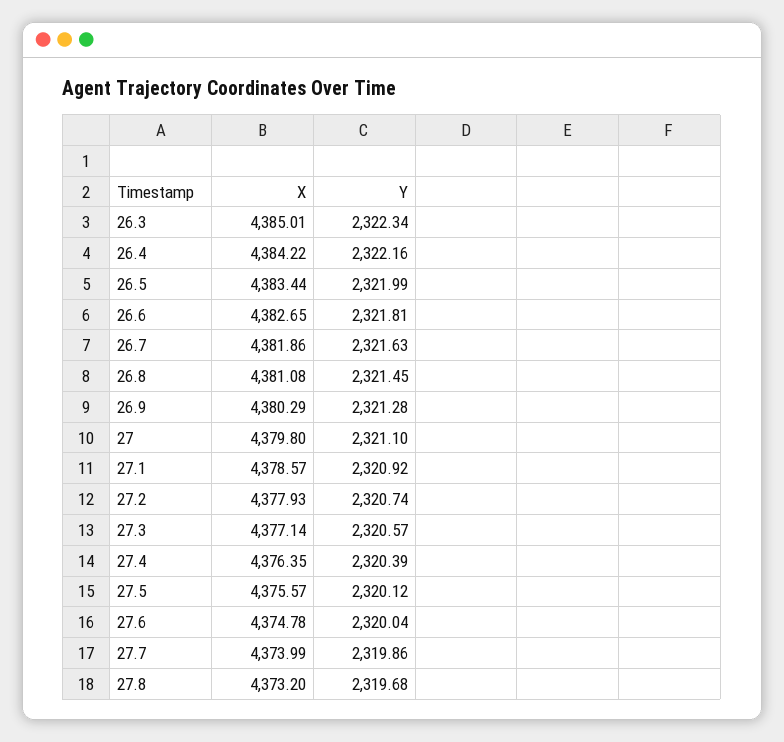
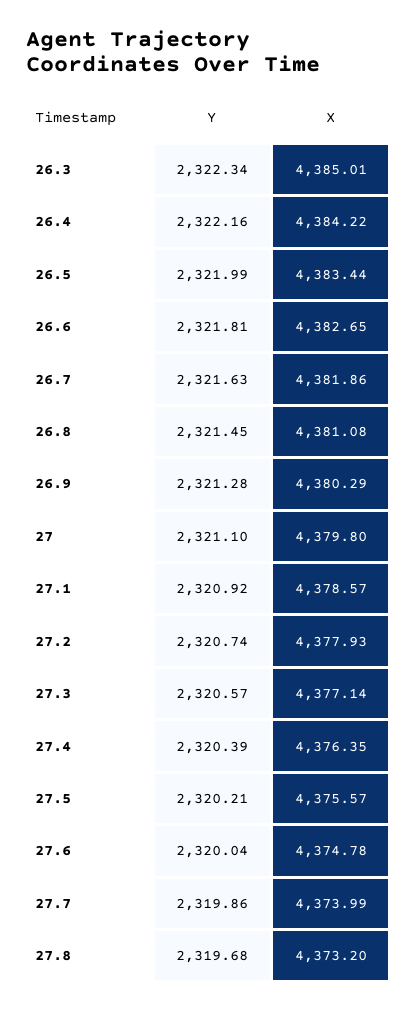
Y, 27.5: 2320.12 -> 2320.21

